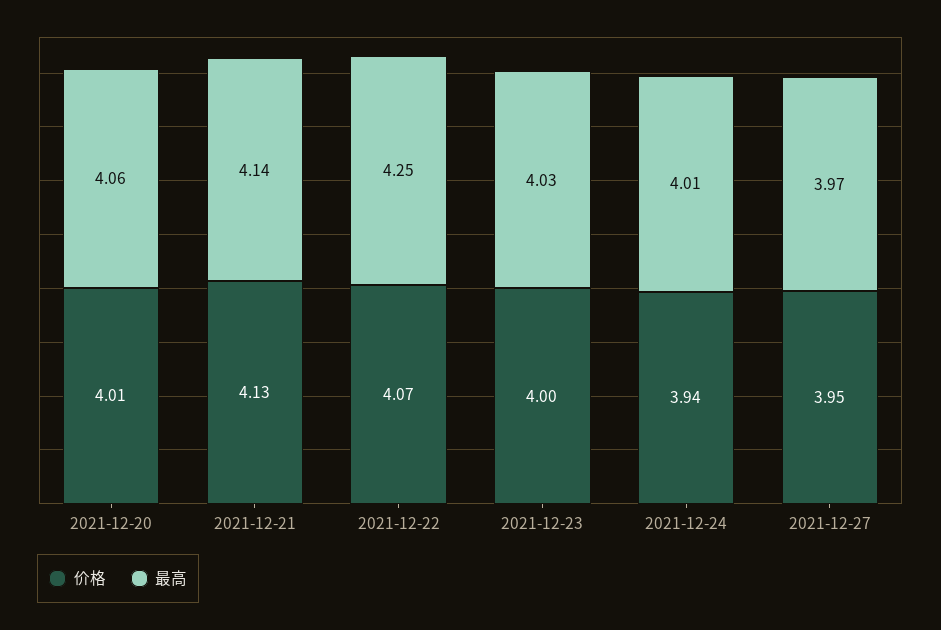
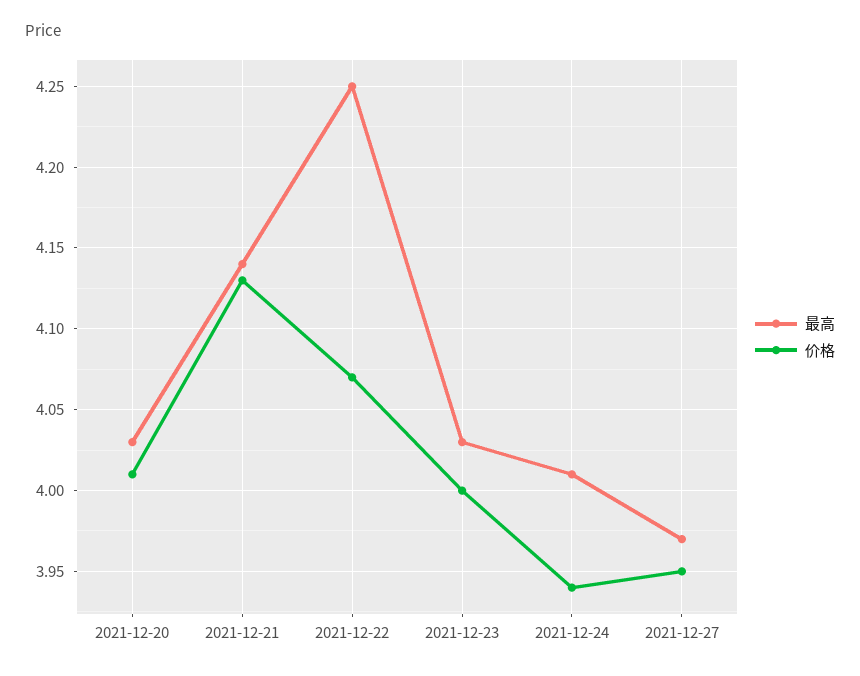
最高, 2021-12-20: 4.06 -> 4.03

